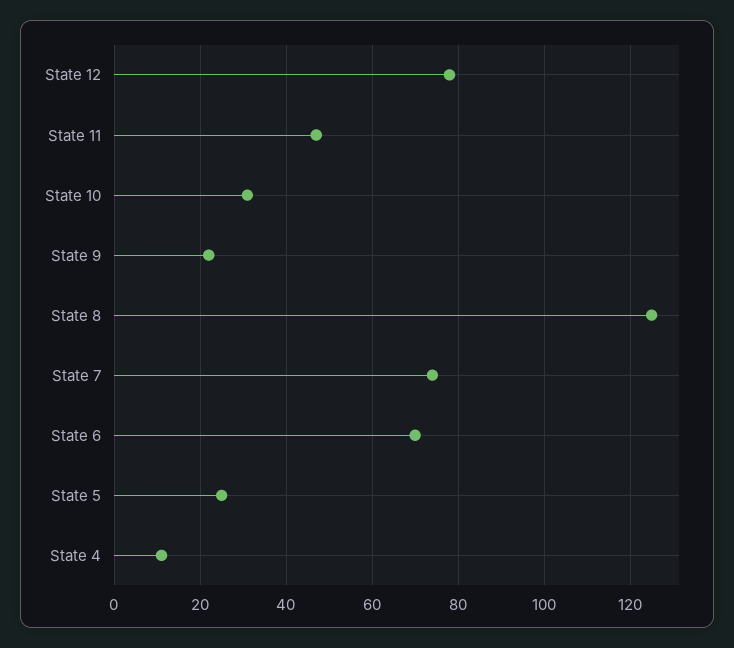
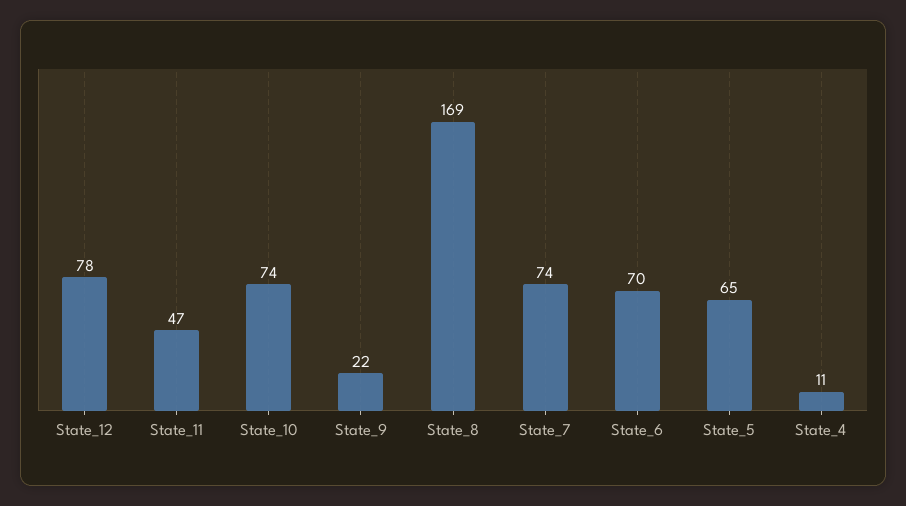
State 10: 30 -> 74
State 8: 125 -> 169
State 5: 25 -> 65

